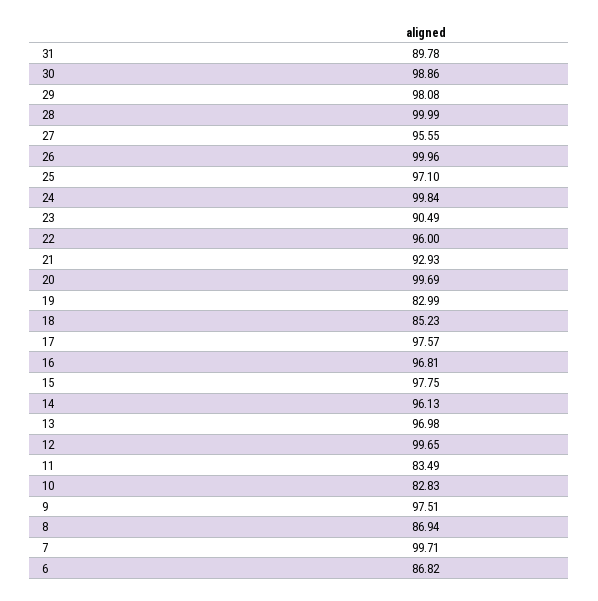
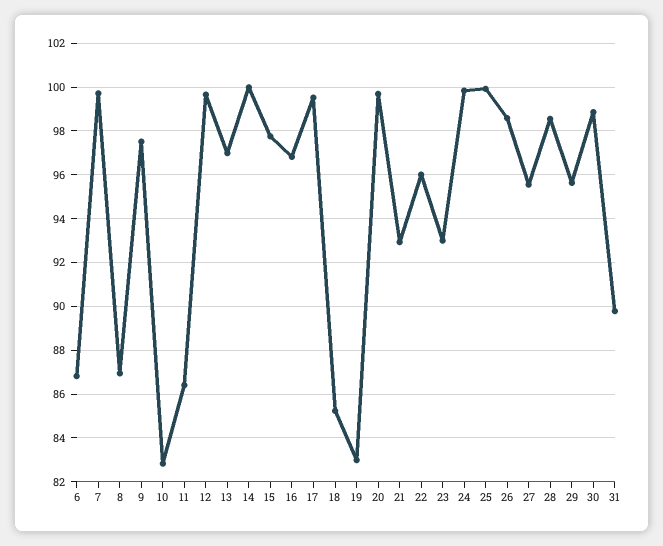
29: 98.08 -> 95.5
28: 99.99 -> 98.5
26: 99.96 -> 98.5
25: 97.1 -> 100
23: 90.49 -> 93
17: 97.57 -> 99.5
14: 96.13 -> 100
11: 83.49 -> 86.5

